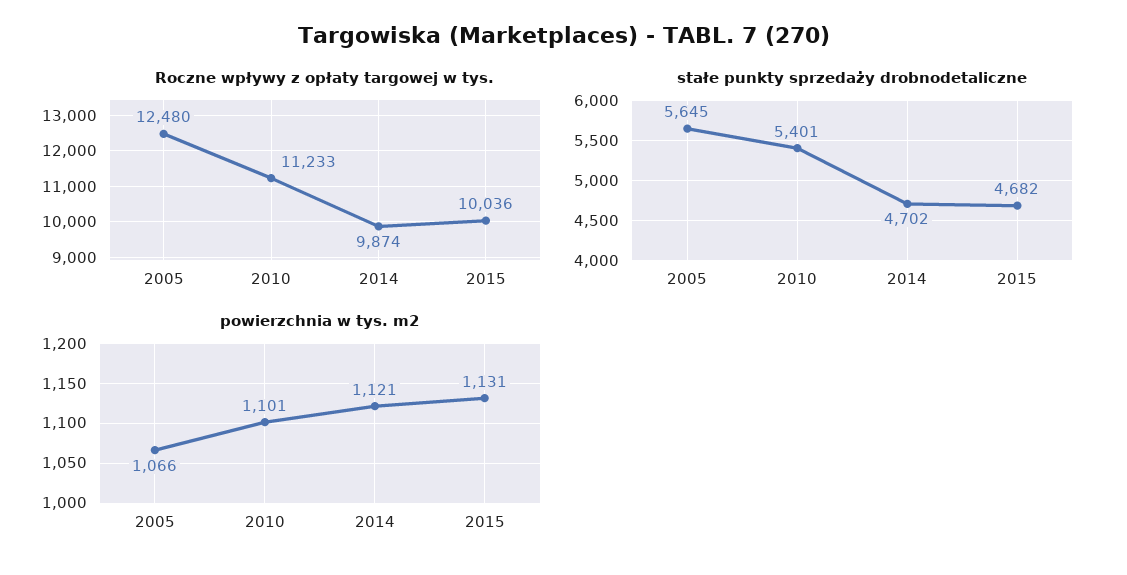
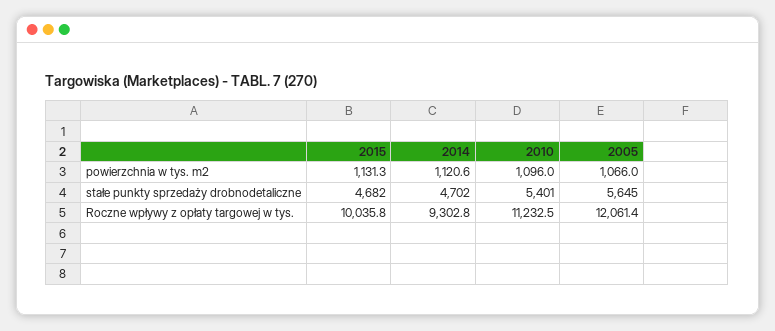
Roczne wpływy z opłaty targowej w tys., 2005: 12480 -> 12061.4
Roczne wpływy z opłaty targowej w tys., 2014: 9874 -> 9302.8
powierzchnia w tys. m2, 2010: 1101 -> 1096

